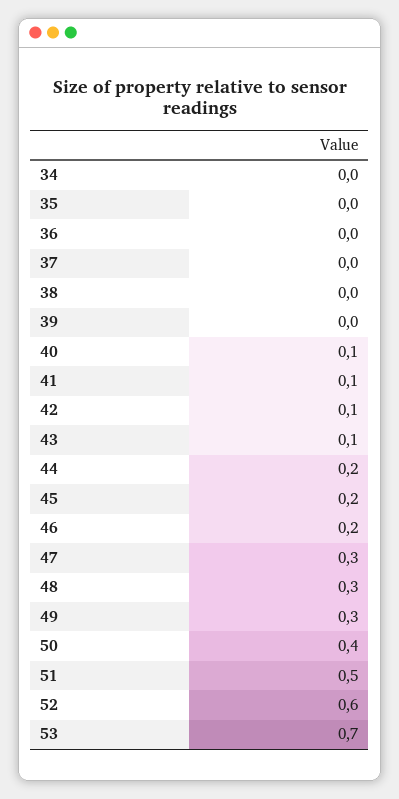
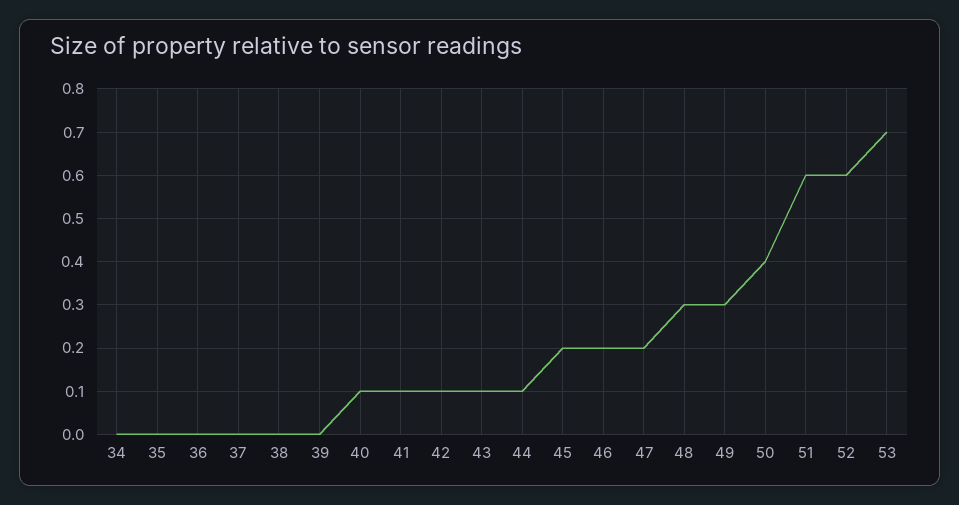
44: 0.2 -> 0.1
47: 0.3 -> 0.2
51: 0.5 -> 0.6

